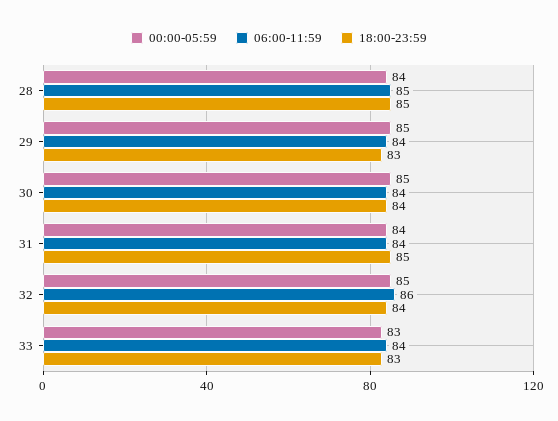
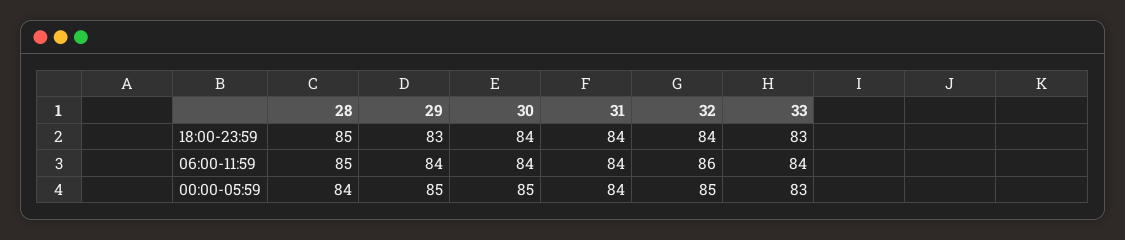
18:00-23:59, 31: 85 -> 84

